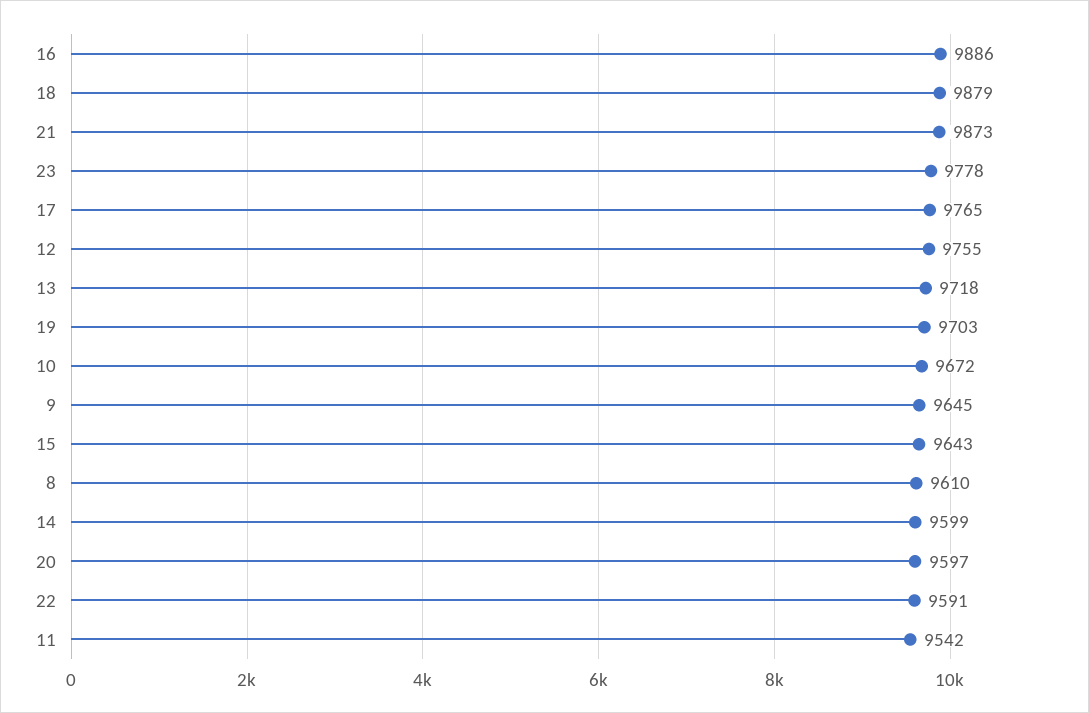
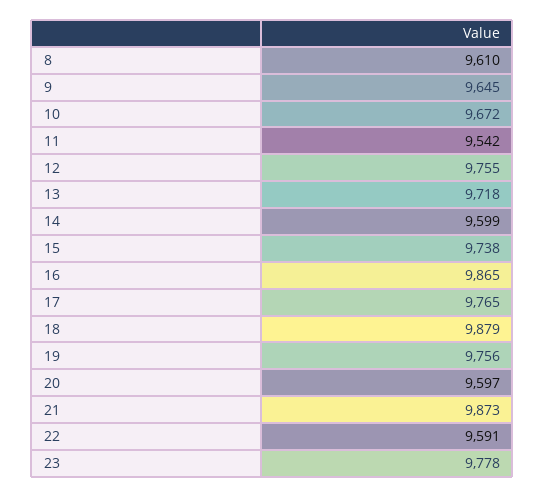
16: 9886 -> 9865
19: 9703 -> 9756
15: 9643 -> 9738

